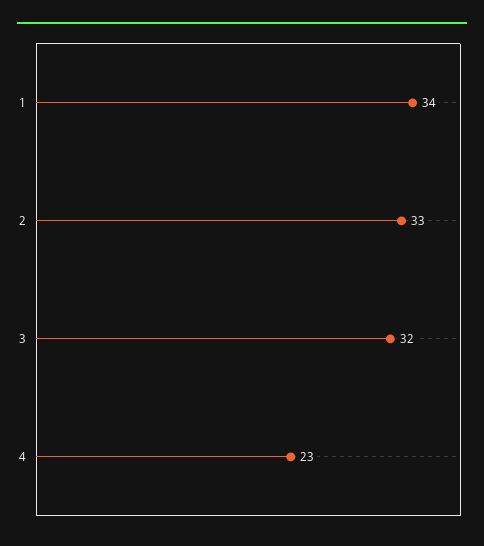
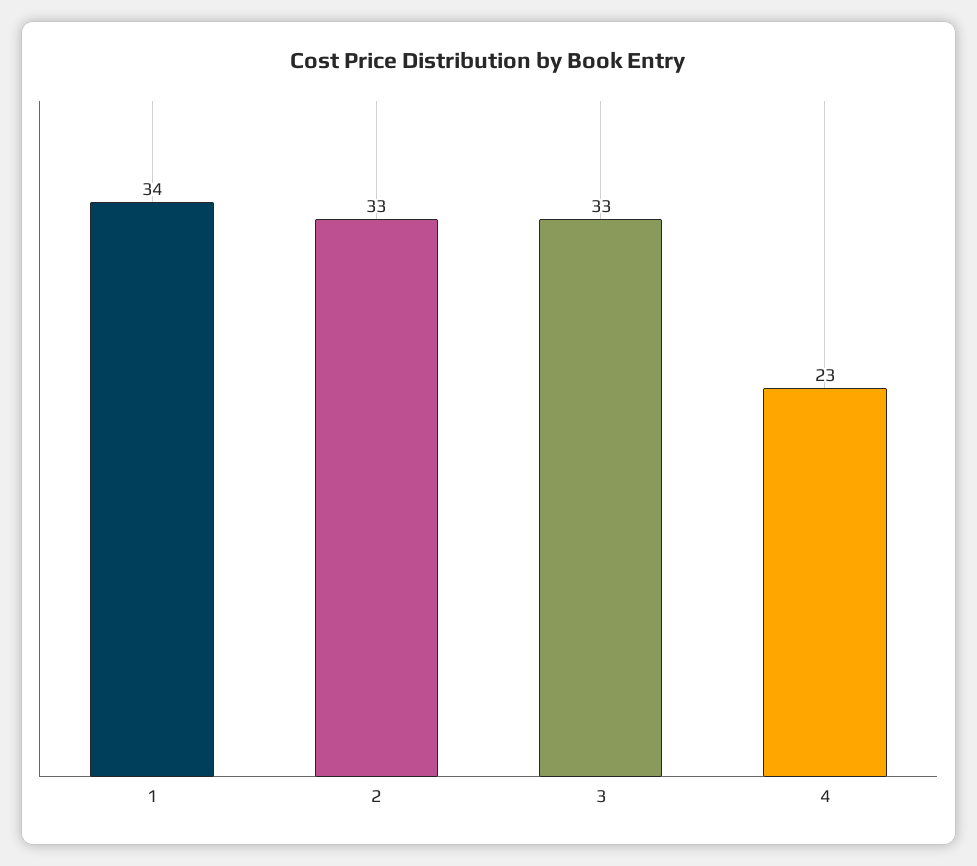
3: 32 -> 33

